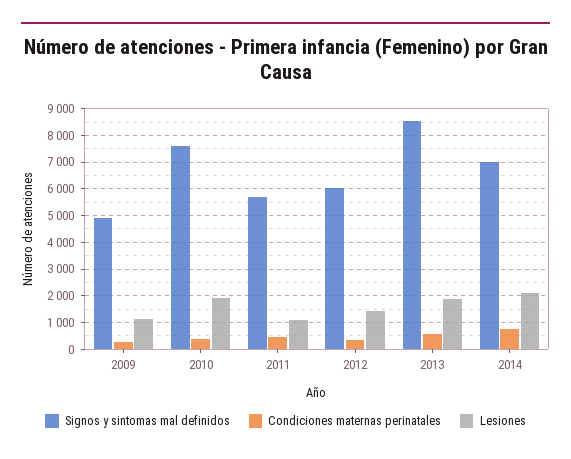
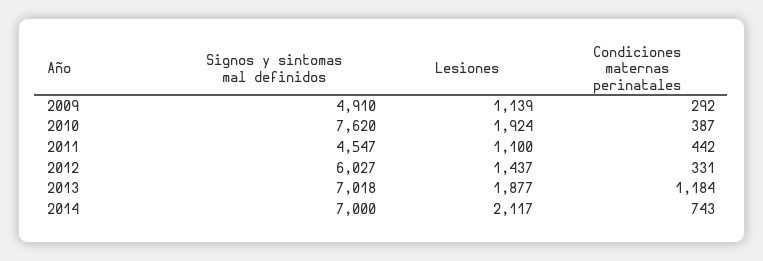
Signos y sintomas mal definidos, 2011: 5750 -> 4547
Signos y sintomas mal definidos, 2013: 8500 -> 7018
Condiciones maternas perinatales, 2013: 500 -> 1184

